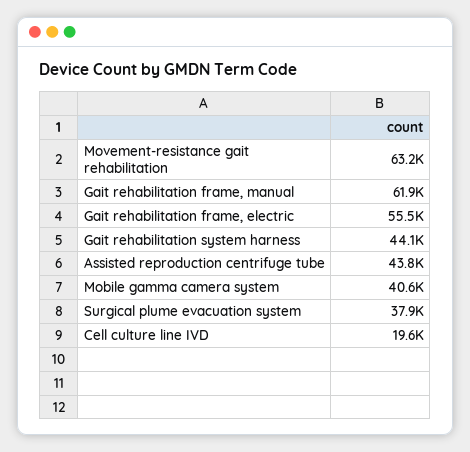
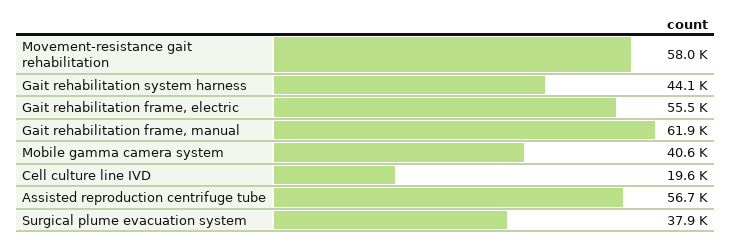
Movement-resistance gait rehabilitation: 63200 -> 58000
Assisted reproduction centrifuge tube: 43800 -> 56700

